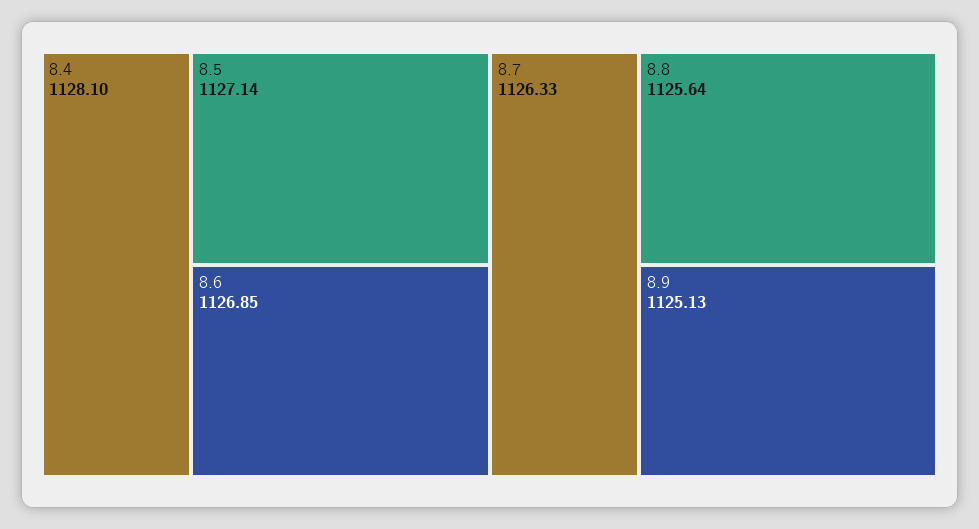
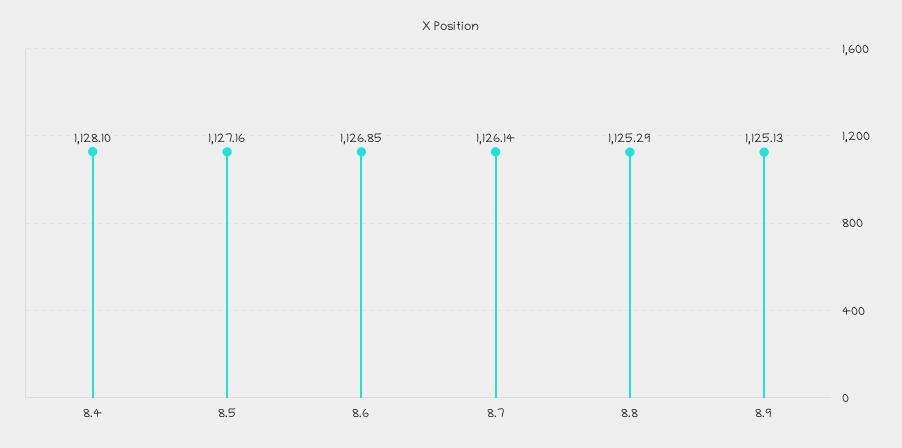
8.5: 1127.14 -> 1127.16
8.7: 1126.33 -> 1126.14
8.8: 1125.64 -> 1125.29

